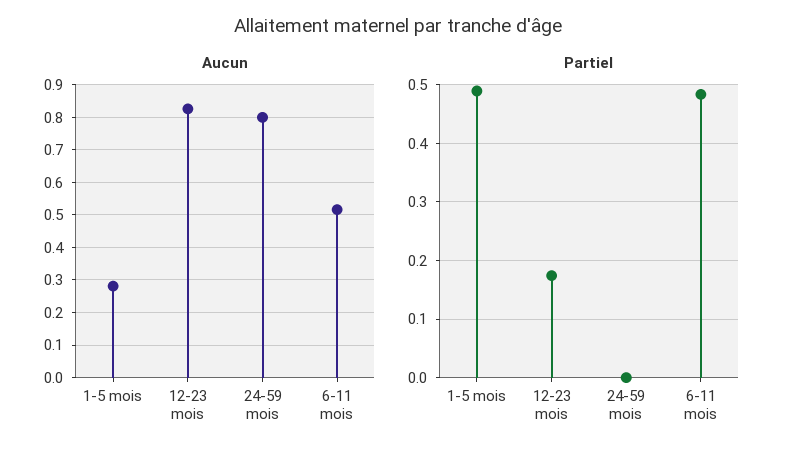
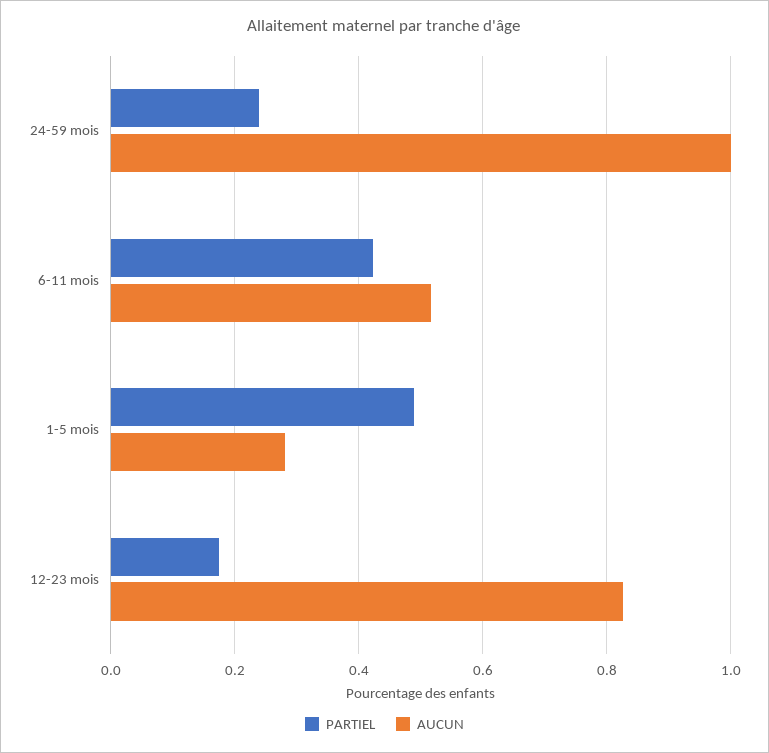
Aucun, 24-59 mois: 0.8 -> 1
Partiel, 24-59 mois: 0 -> 0.24
Partiel, 6-11 mois: 0.48 -> 0.42

